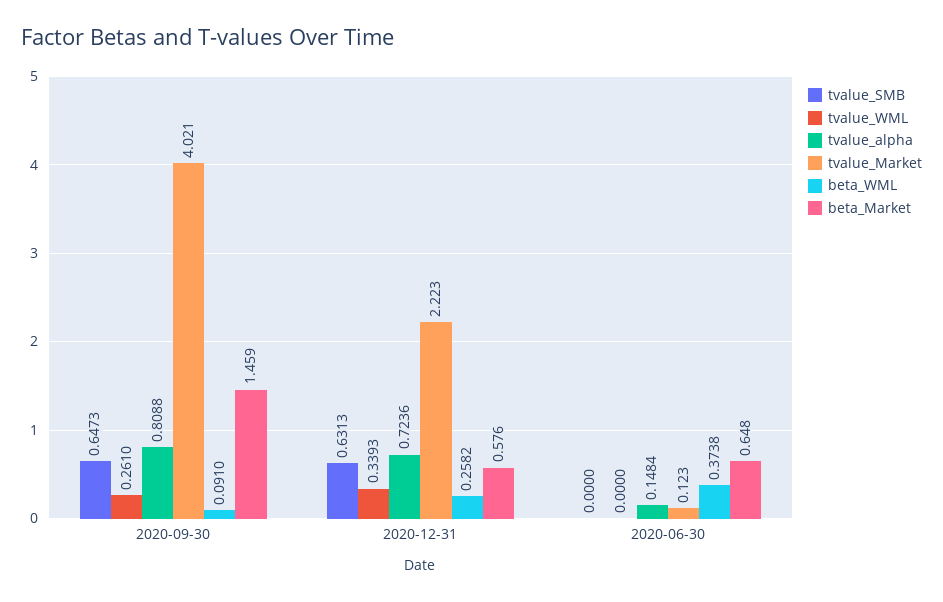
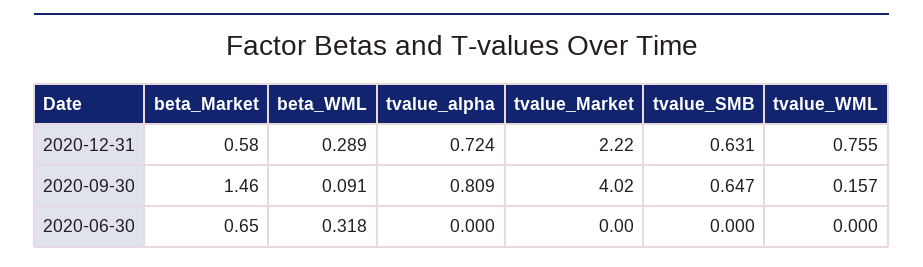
tvalue_WML, 2020-09-30: 0.261 -> 0.157
tvalue_WML, 2020-12-31: 0.3393 -> 0.755
beta_WML, 2020-12-31: 0.2582 -> 0.289
tvalue_alpha, 2020-06-30: 0.1484 -> 0
tvalue_Market, 2020-06-30: 0.123 -> 0
beta_WML, 2020-06-30: 0.3738 -> 0.318

